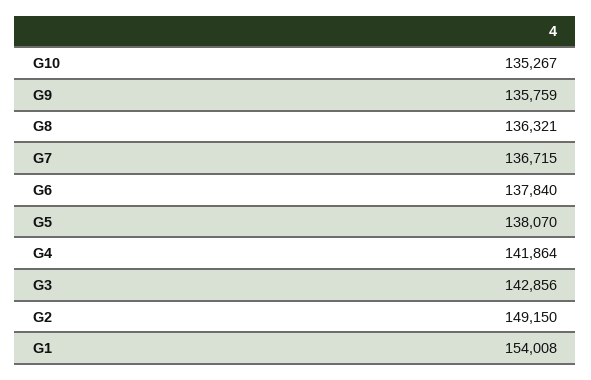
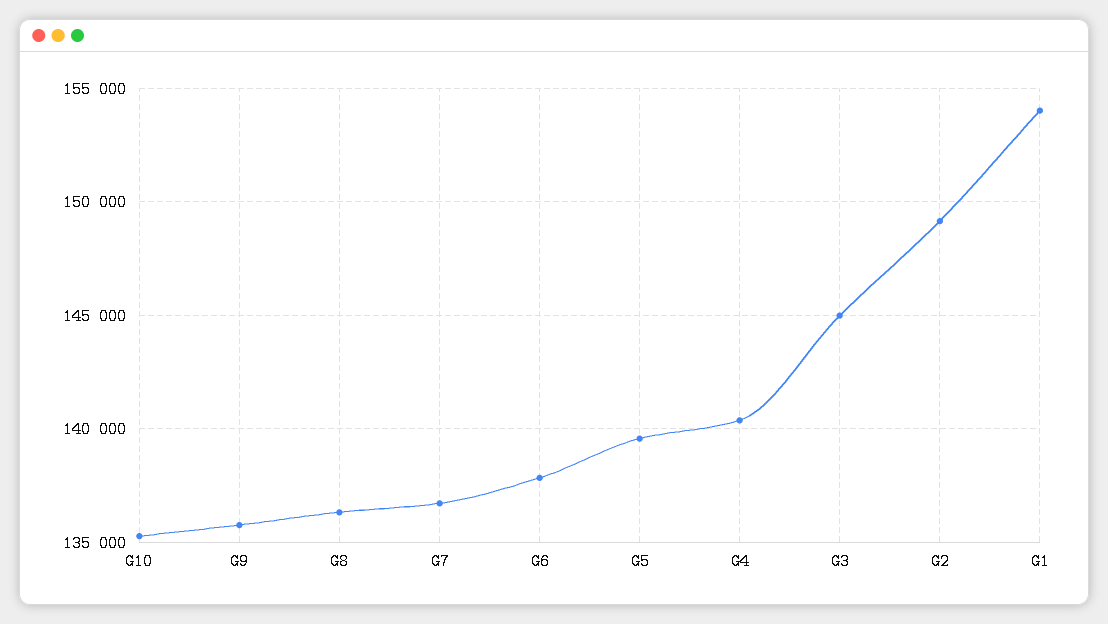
G5: 138070 -> 139500
G4: 141864 -> 140500
G3: 142856 -> 145000

